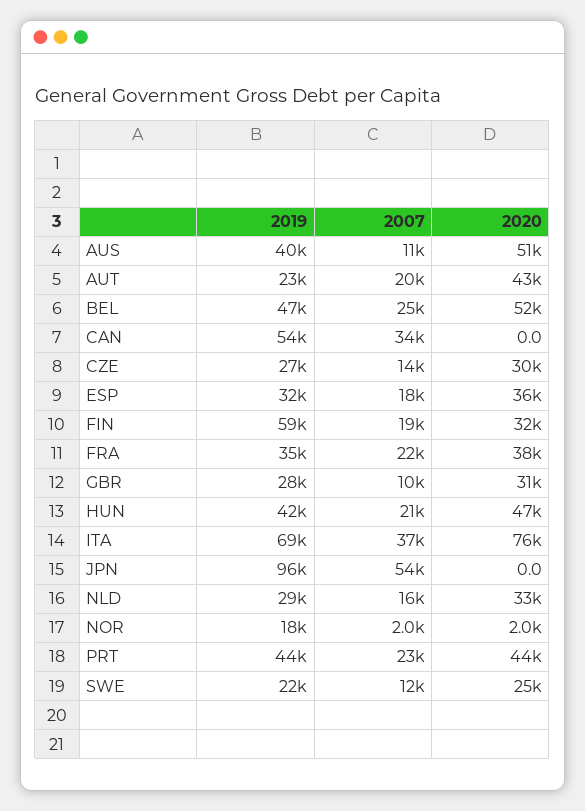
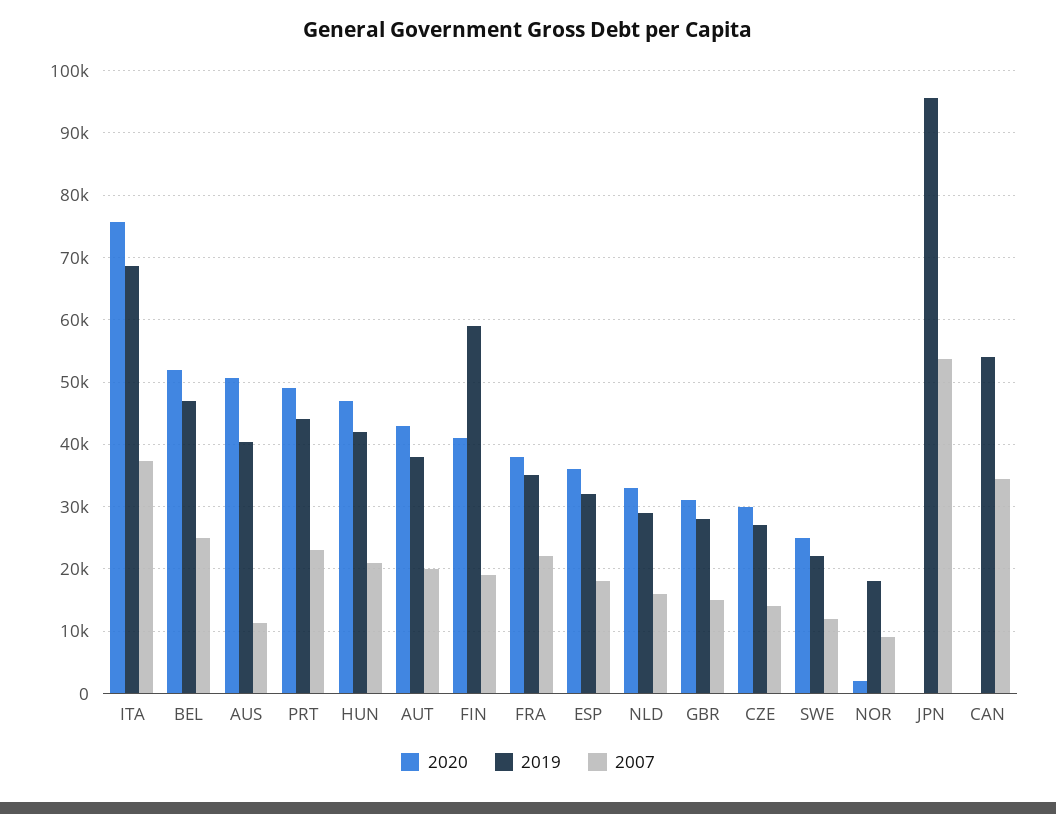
2019, AUT: 23000 -> 38000
2020, FIN: 32000 -> 41000
2007, GBR: 10000 -> 15000
2007, NOR: 2000 -> 9000
2020, PRT: 44000 -> 49000

